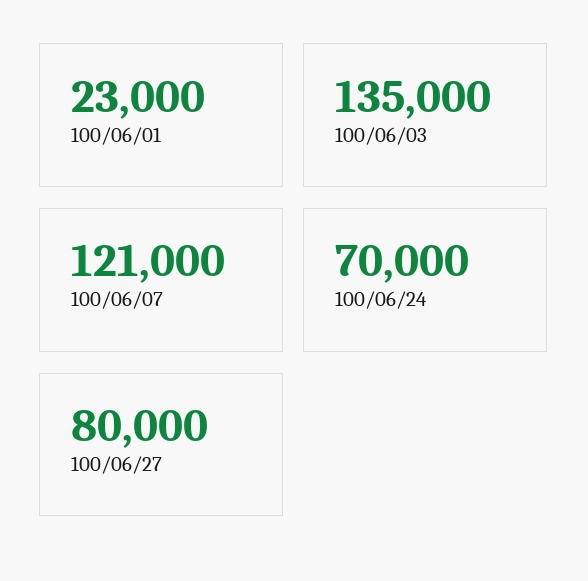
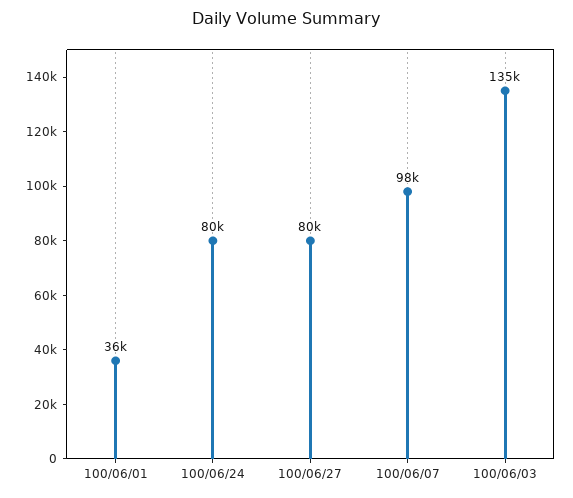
100/06/01: 23000 -> 36000
100/06/07: 121000 -> 98000
100/06/24: 70000 -> 80000

